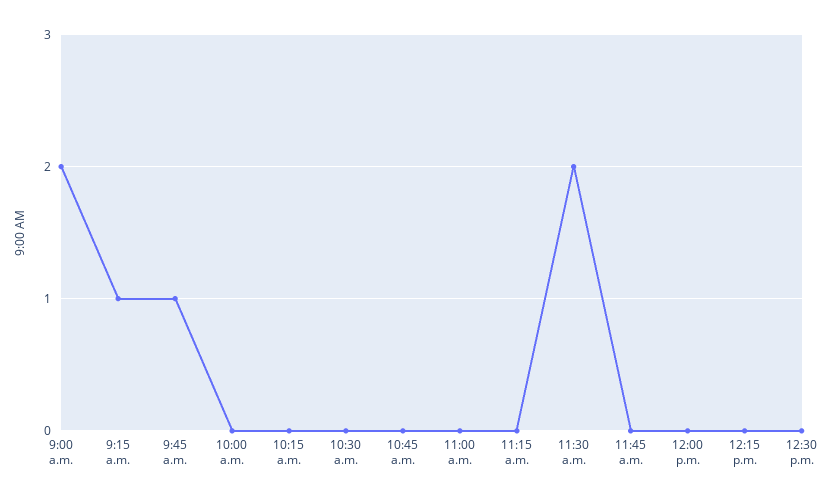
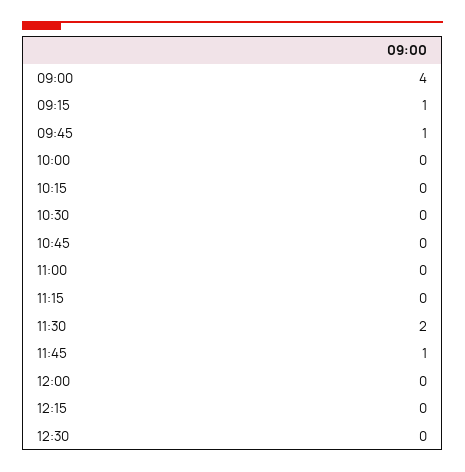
9:00 a.m.: 2 -> 4
11:45 a.m.: 0 -> 1

